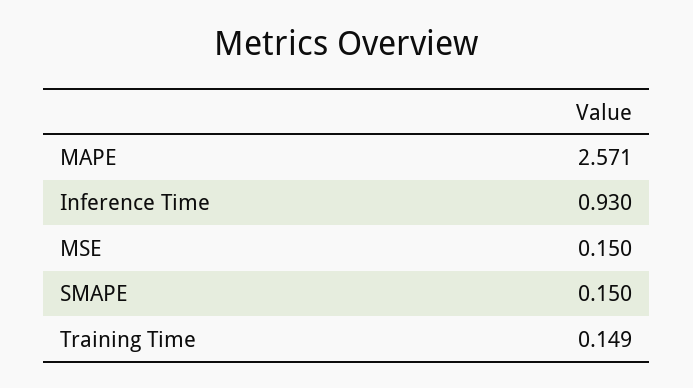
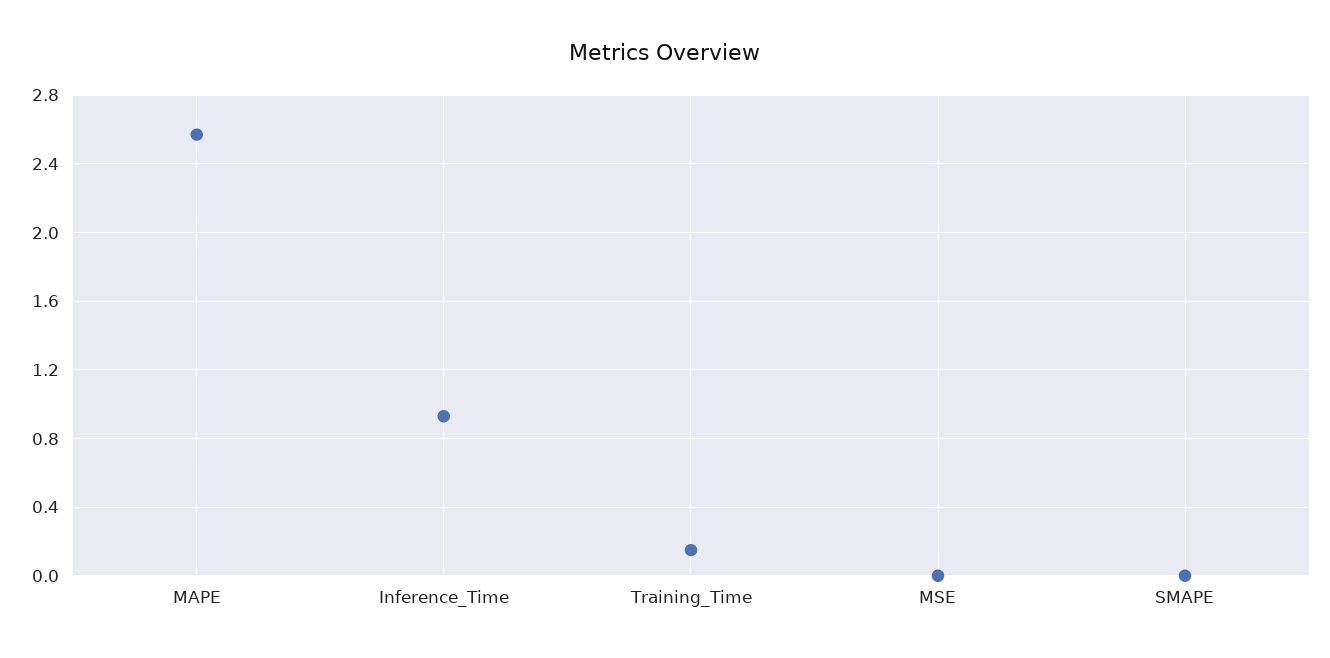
MSE: 0.15 -> 0
SMAPE: 0.15 -> 0

